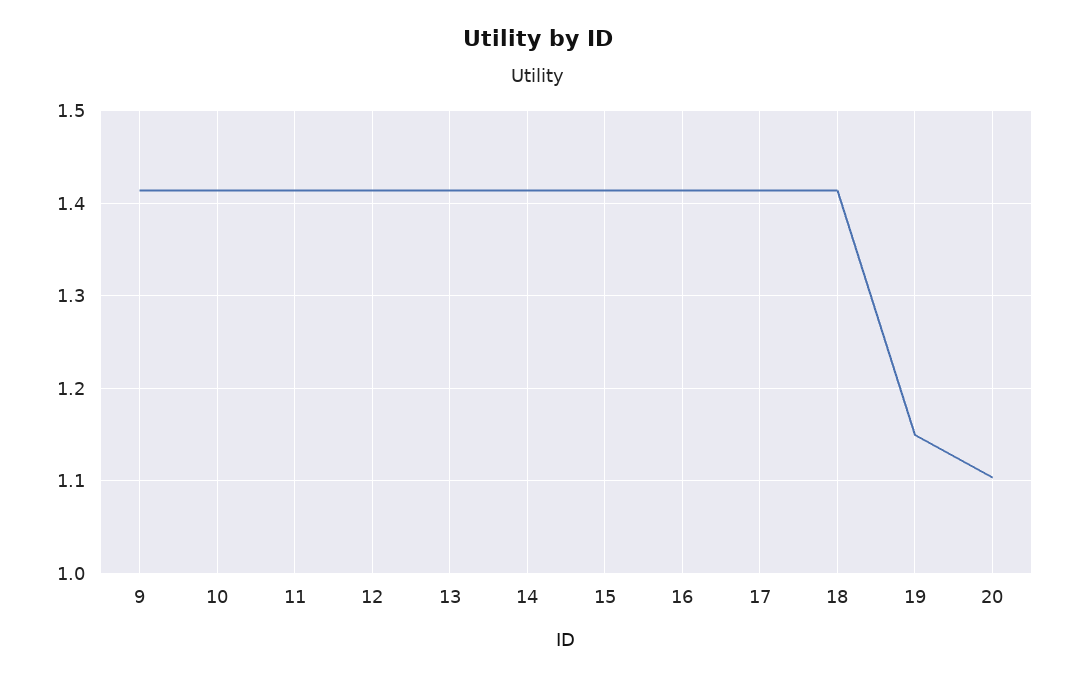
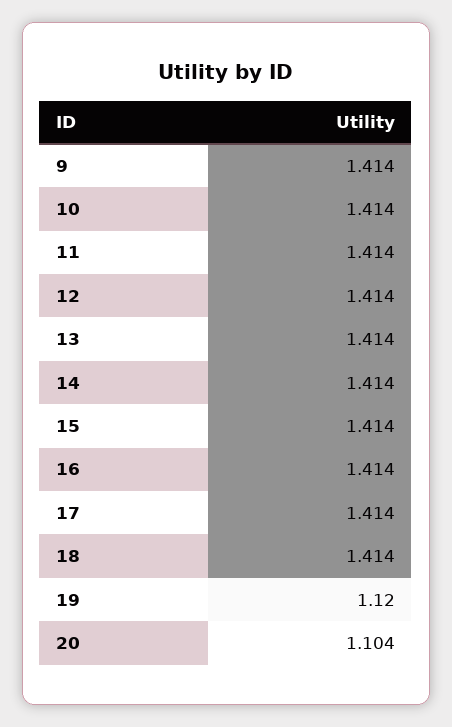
19: 1.15 -> 1.12

